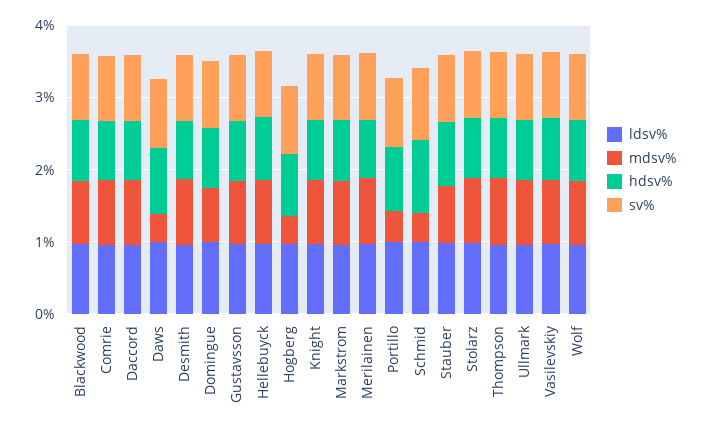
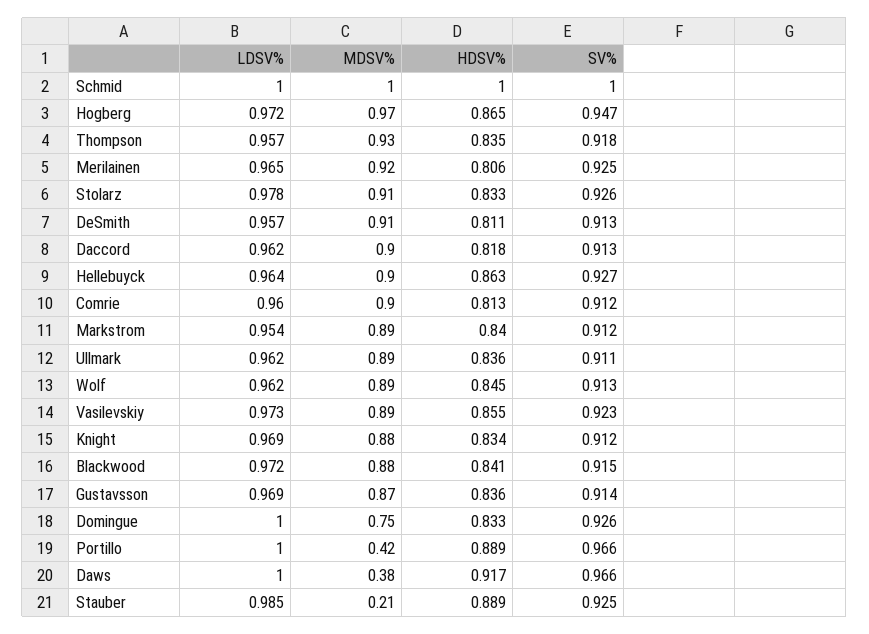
mdsv%, Hogberg: 0.4 -> 0.97
mdsv%, Schmid: 0.4 -> 1
mdsv%, Stauber: 0.8 -> 0.21

